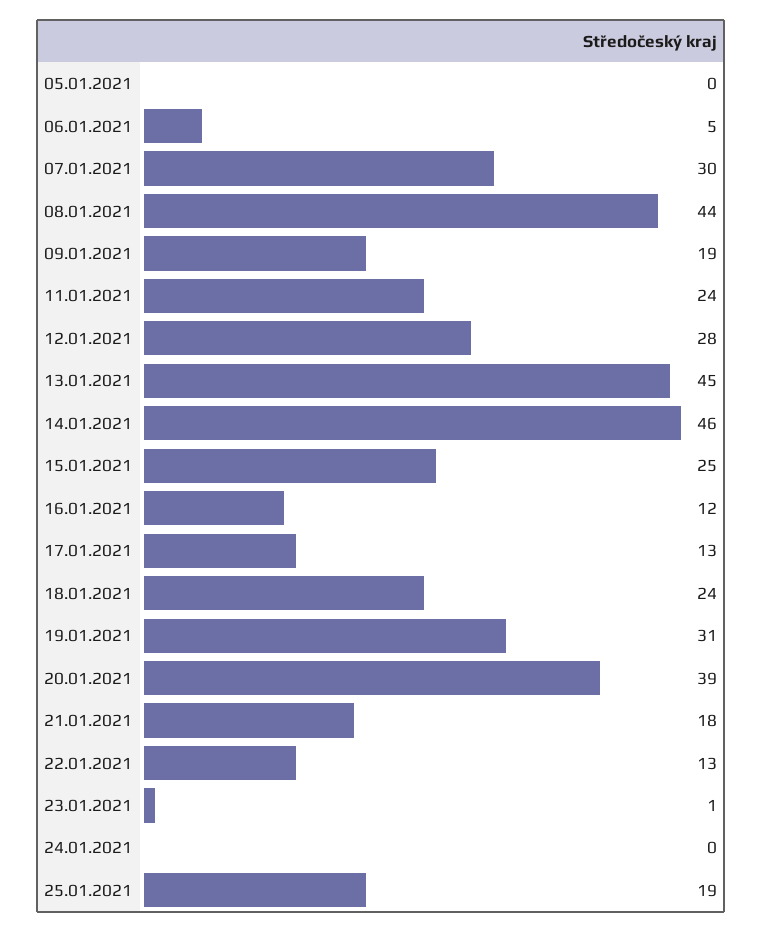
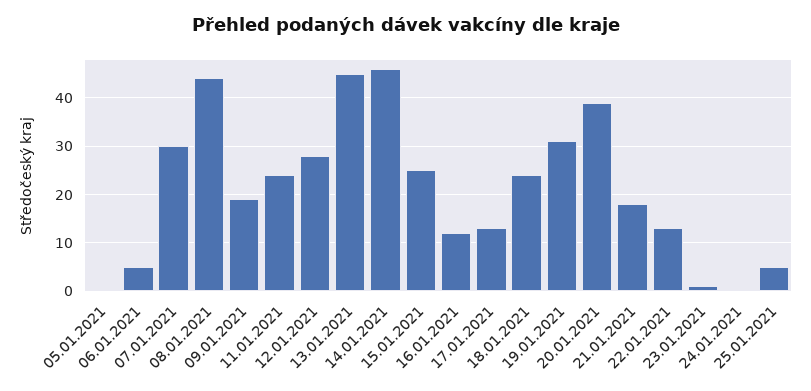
25.01.2021: 19 -> 5

